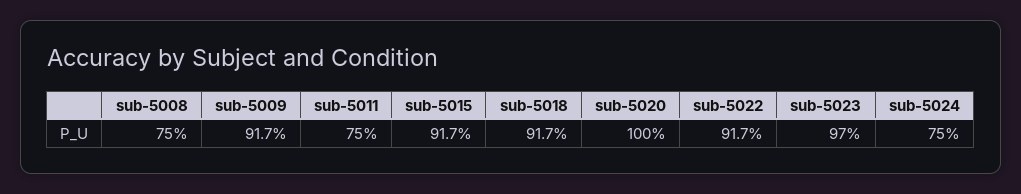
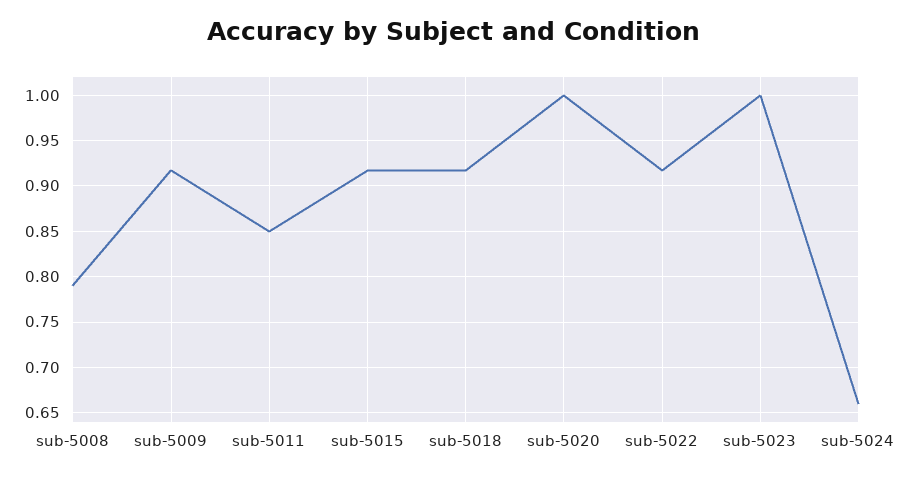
sub-5008: 0.75 -> 0.79
sub-5011: 0.75 -> 0.85
sub-5023: 0.97 -> 1
sub-5024: 0.75 -> 0.66

